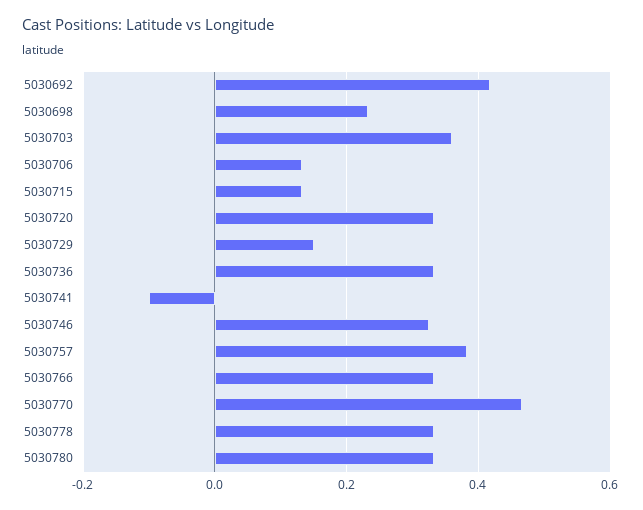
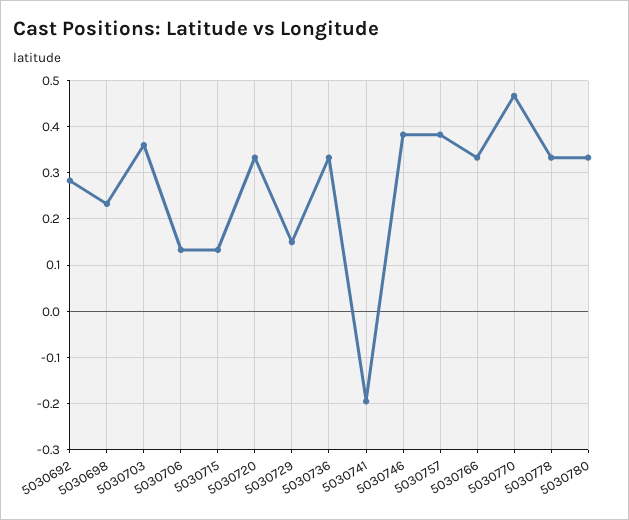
5030692: 0.42 -> 0.28
5030741: -0.1 -> -0.2
5030746: 0.32 -> 0.38

